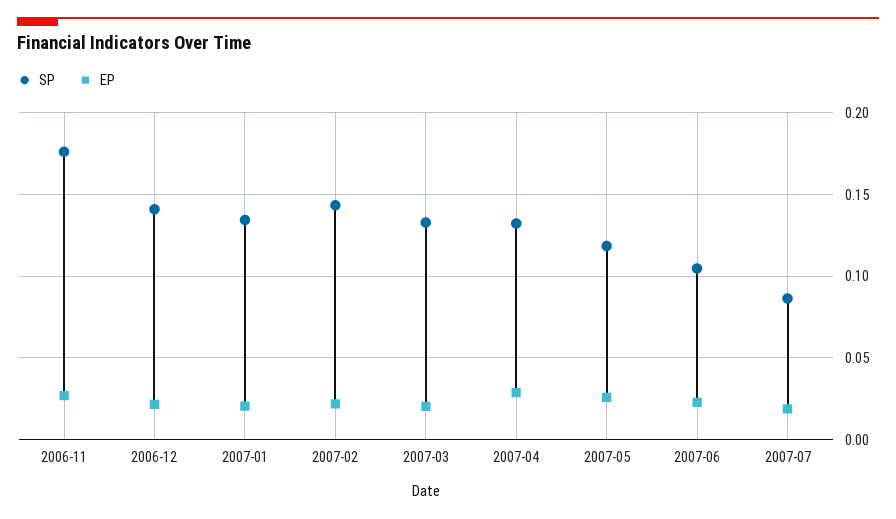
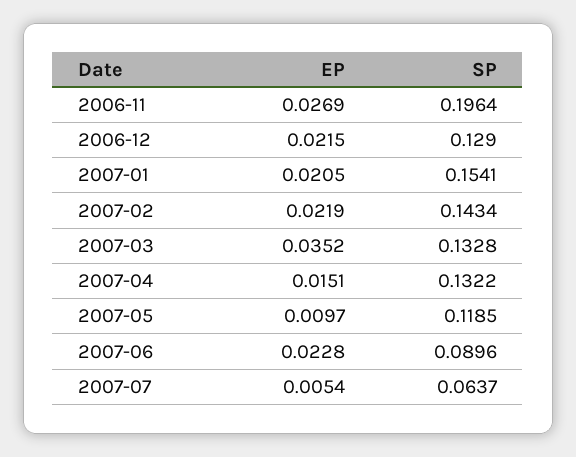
SP, 2006-11: 0.175 -> 0.1964
SP, 2006-12: 0.14 -> 0.129
SP, 2007-01: 0.135 -> 0.1541
EP, 2007-03: 0.02 -> 0.0352
EP, 2007-04: 0.03 -> 0.0151
EP, 2007-05: 0.025 -> 0.0097
SP, 2007-06: 0.105 -> 0.0896
SP, 2007-07: 0.085 -> 0.0637
EP, 2007-07: 0.02 -> 0.0054

